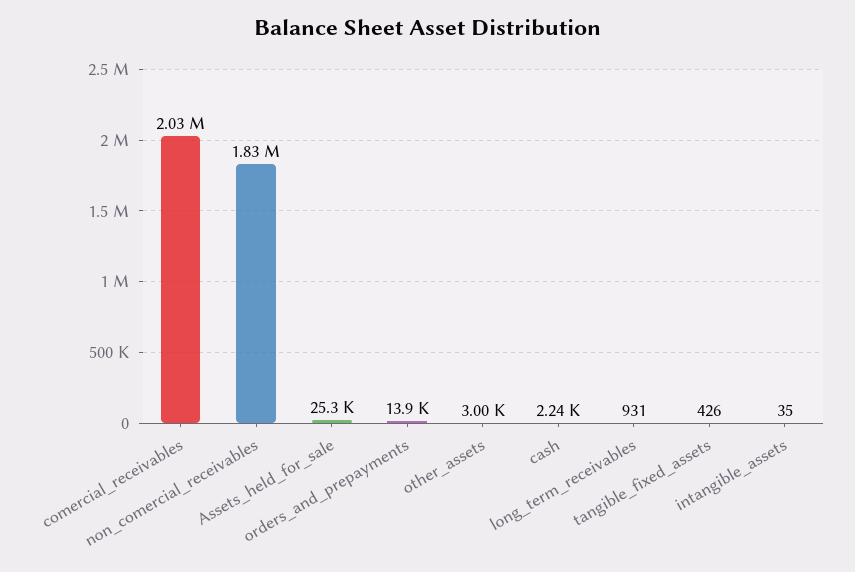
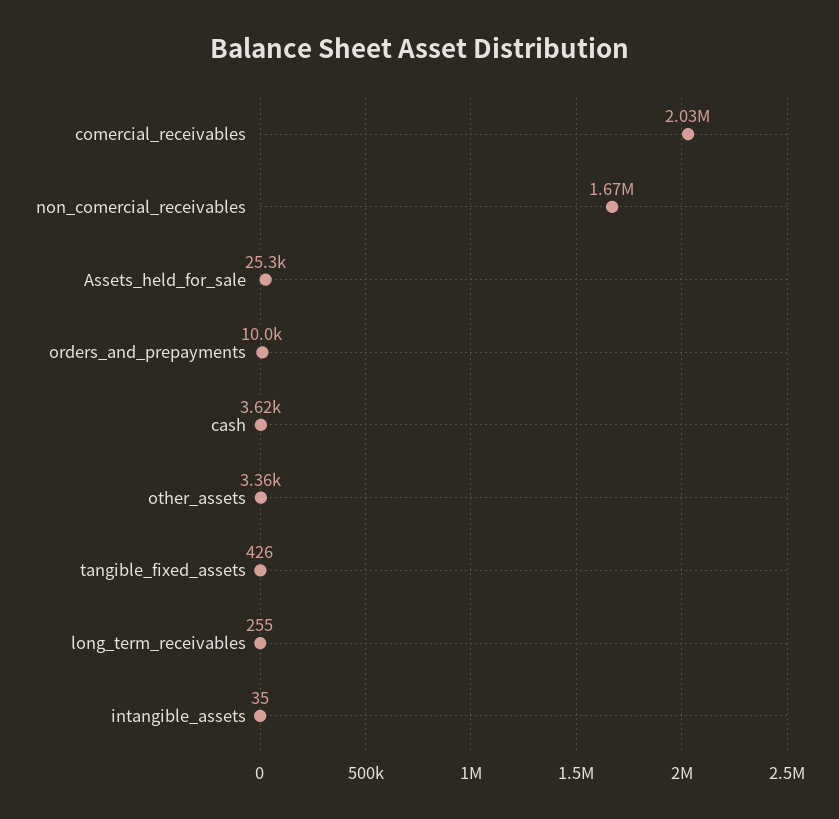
non_comercial_receivables: 1830000 -> 1670000
orders_and_prepayments: 13900 -> 10000
other_assets: 3000 -> 3360
cash: 2240 -> 3620
long_term_receivables: 931 -> 255

